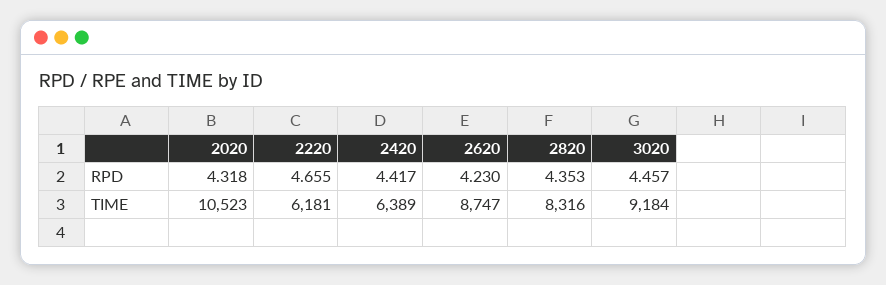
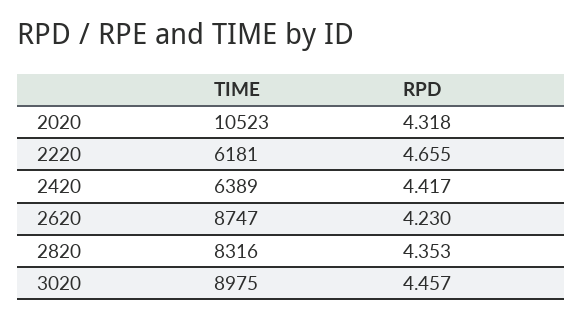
3020, TIME: 9184 -> 8975

